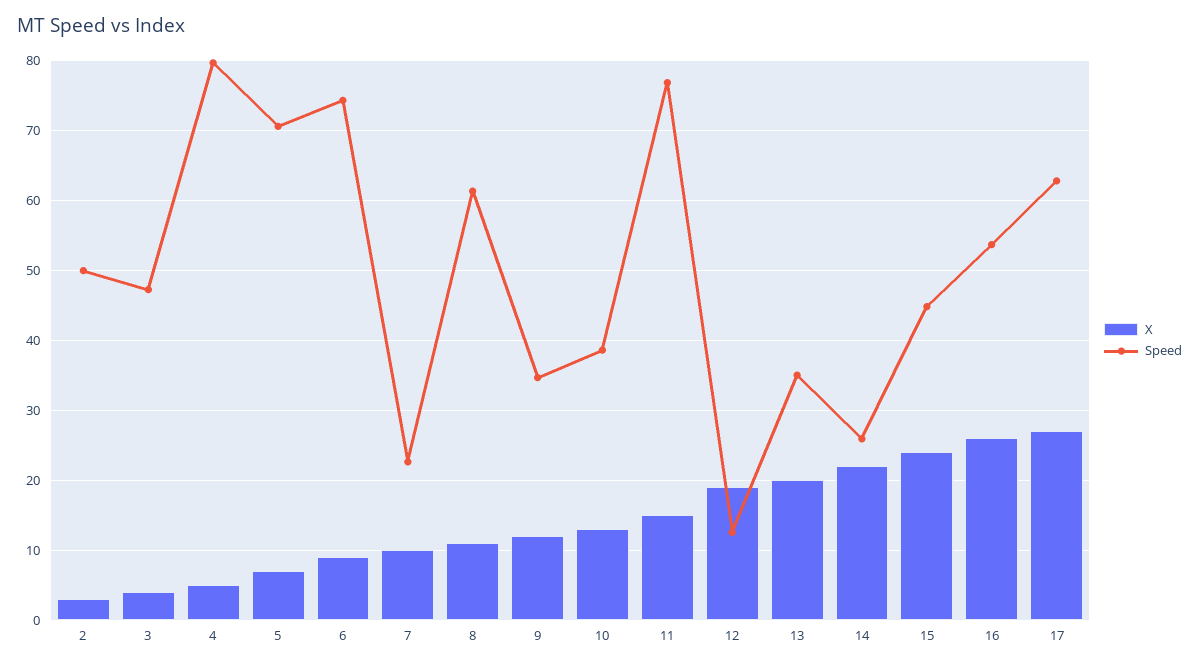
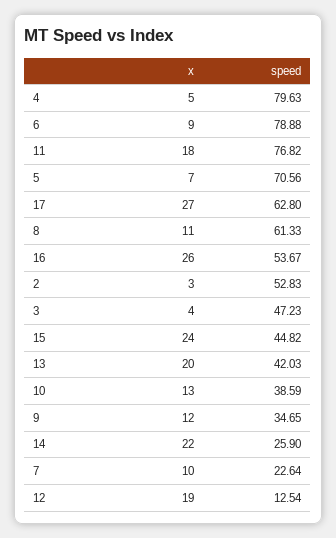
Speed, 2: 50 -> 52.83
Speed, 6: 74 -> 78.88
X, 11: 15 -> 18
Speed, 13: 35 -> 42.03

